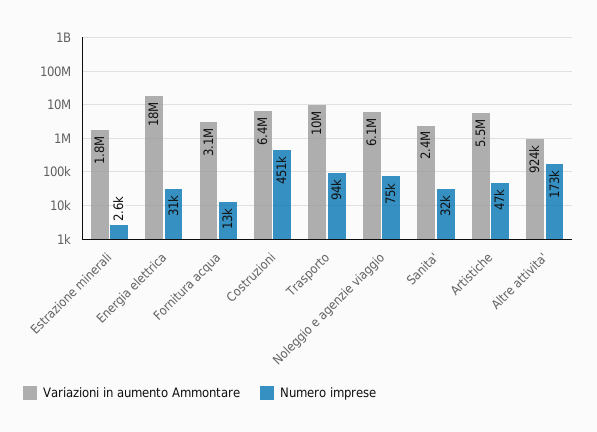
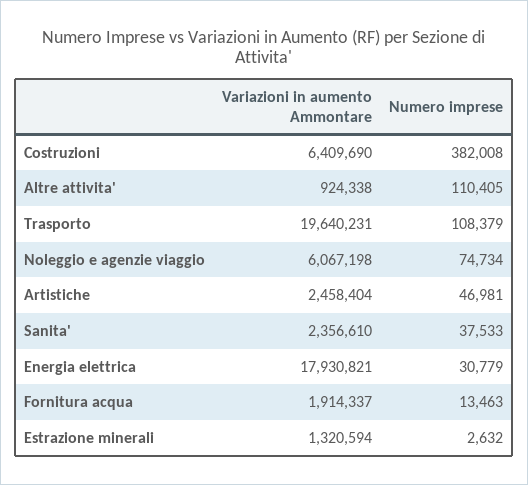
Variazioni in aumento Ammontare, Estrazione minerali: 1800000 -> 1320594
Variazioni in aumento Ammontare, Fornitura acqua: 3100000 -> 1914337
Numero imprese, Costruzioni: 451000 -> 382008
Variazioni in aumento Ammontare, Trasporto: 10000000 -> 19640231
Numero imprese, Trasporto: 94000 -> 108379
Numero imprese, Sanita': 32000 -> 37533
Variazioni in aumento Ammontare, Artistiche: 5500000 -> 2458404
Numero imprese, Altre attivita': 173000 -> 110405

